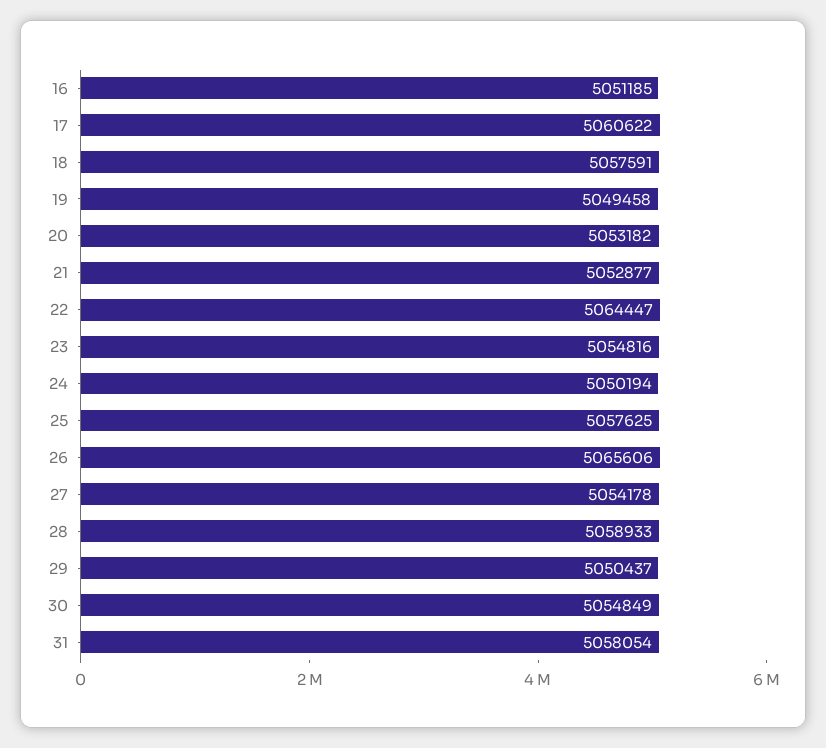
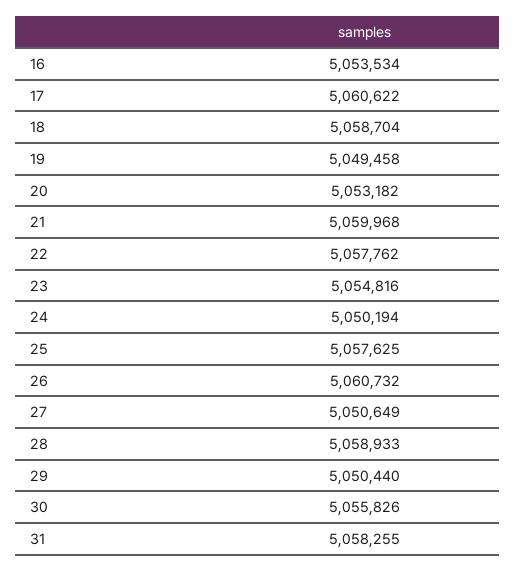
16: 5051185 -> 5053534
18: 5057591 -> 5058704
21: 5052877 -> 5059968
22: 5064447 -> 5057762
26: 5065606 -> 5060732
27: 5054178 -> 5050649
29: 5050437 -> 5050440
30: 5054849 -> 5055826
31: 5058054 -> 5058255

